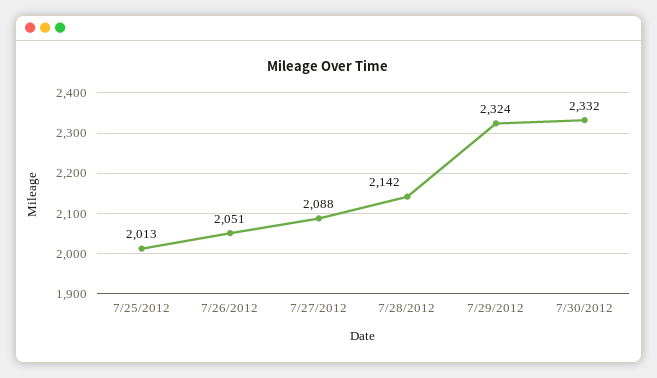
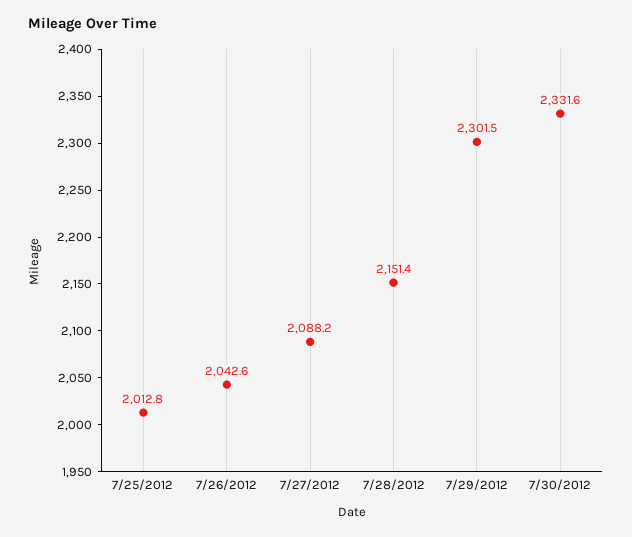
7/26/2012: 2051 -> 2042.6
7/28/2012: 2142 -> 2151.4
7/29/2012: 2324 -> 2301.5

